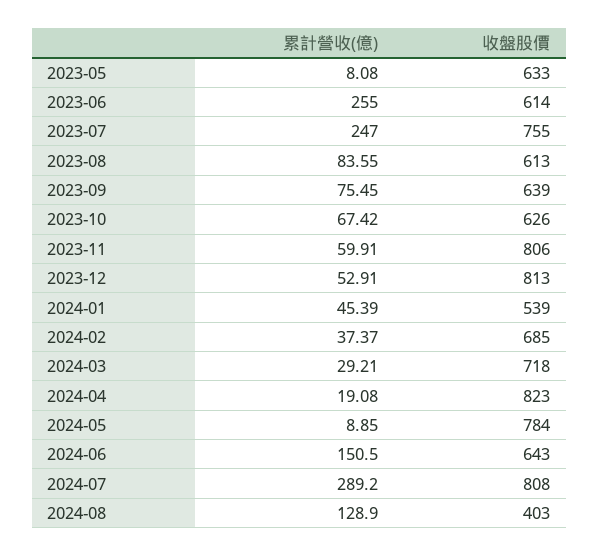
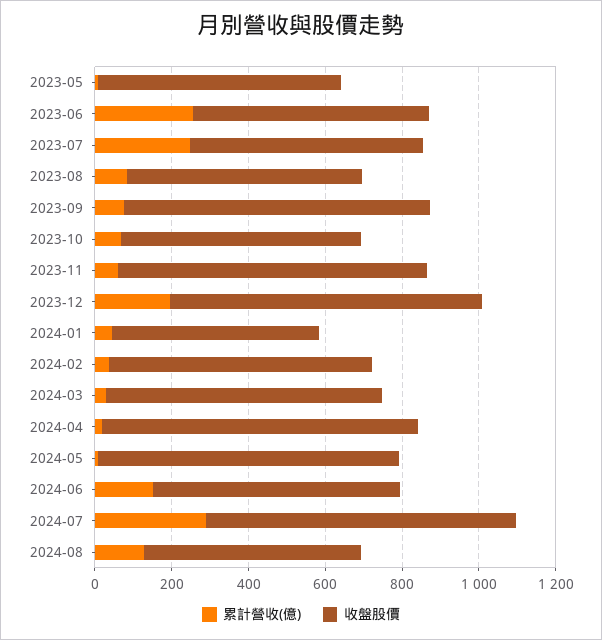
收盤股價, 2023-07: 755 -> 600
收盤股價, 2023-09: 639 -> 800
累計營收(億), 2023-12: 52.91 -> 200
收盤股價, 2024-08: 403 -> 550

